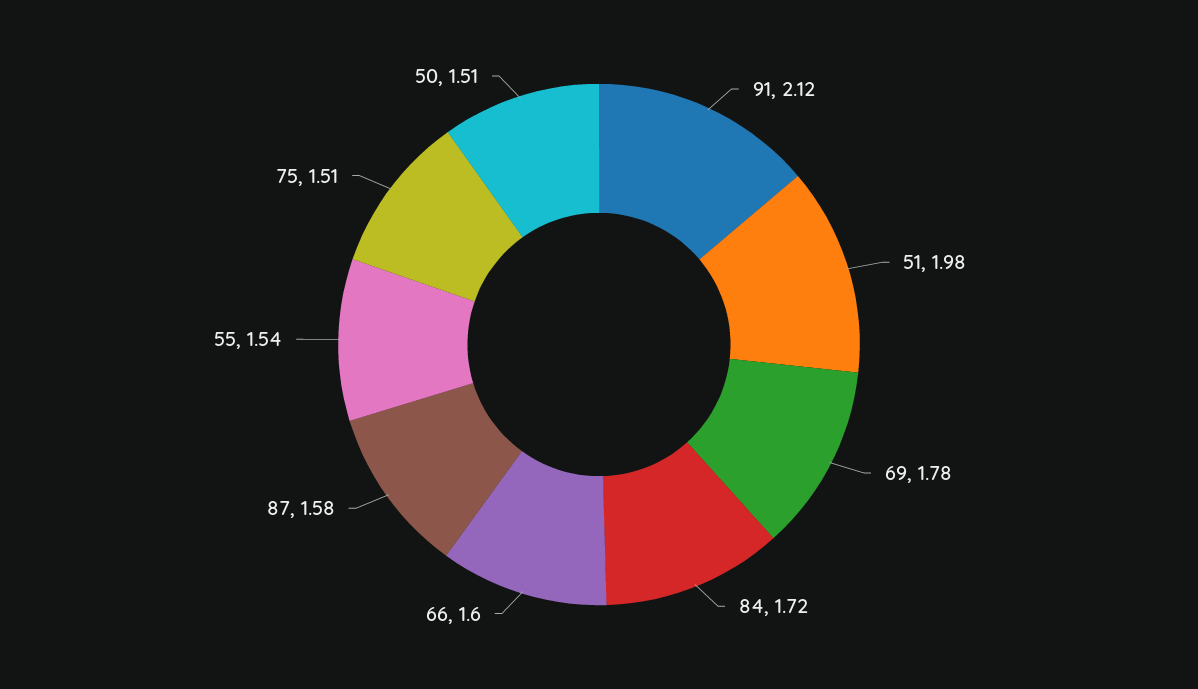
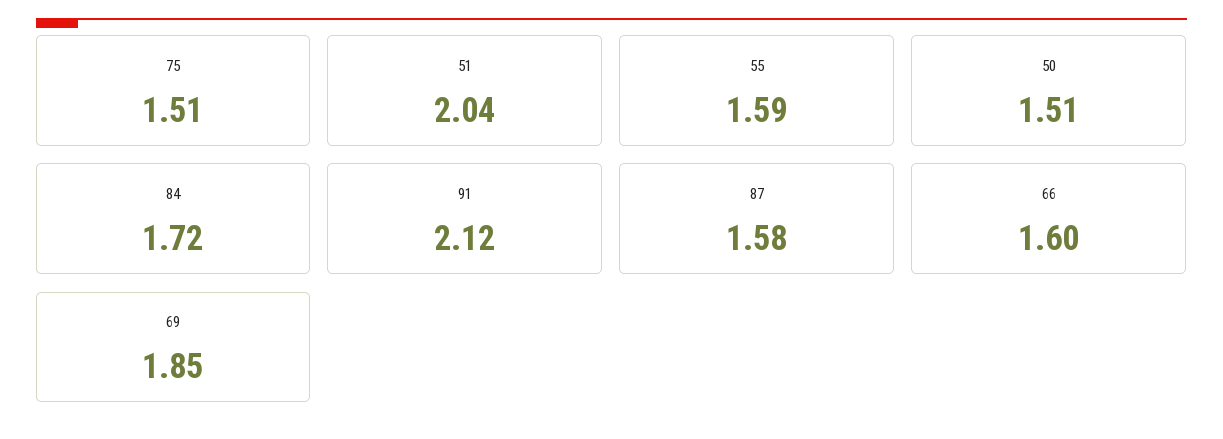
51: 1.98 -> 2.04
69: 1.78 -> 1.85
55: 1.54 -> 1.59

